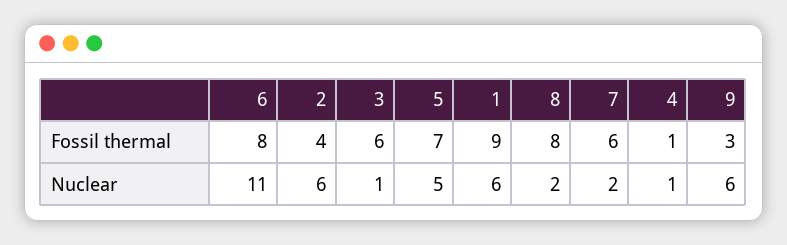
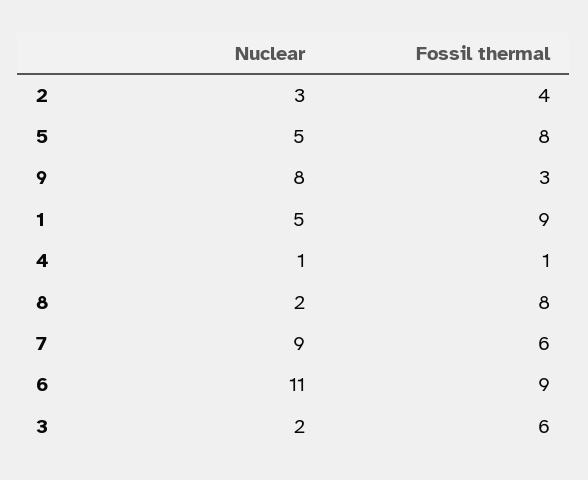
6, Fossil thermal: 8 -> 9
5, Fossil thermal: 7 -> 8
2, Nuclear: 6 -> 3
3, Nuclear: 1 -> 2
1, Nuclear: 6 -> 5
7, Nuclear: 2 -> 9
9, Nuclear: 6 -> 8

